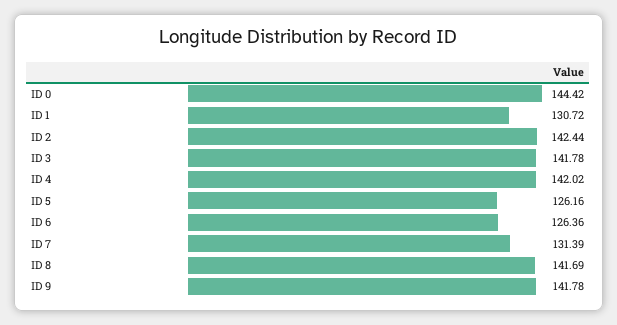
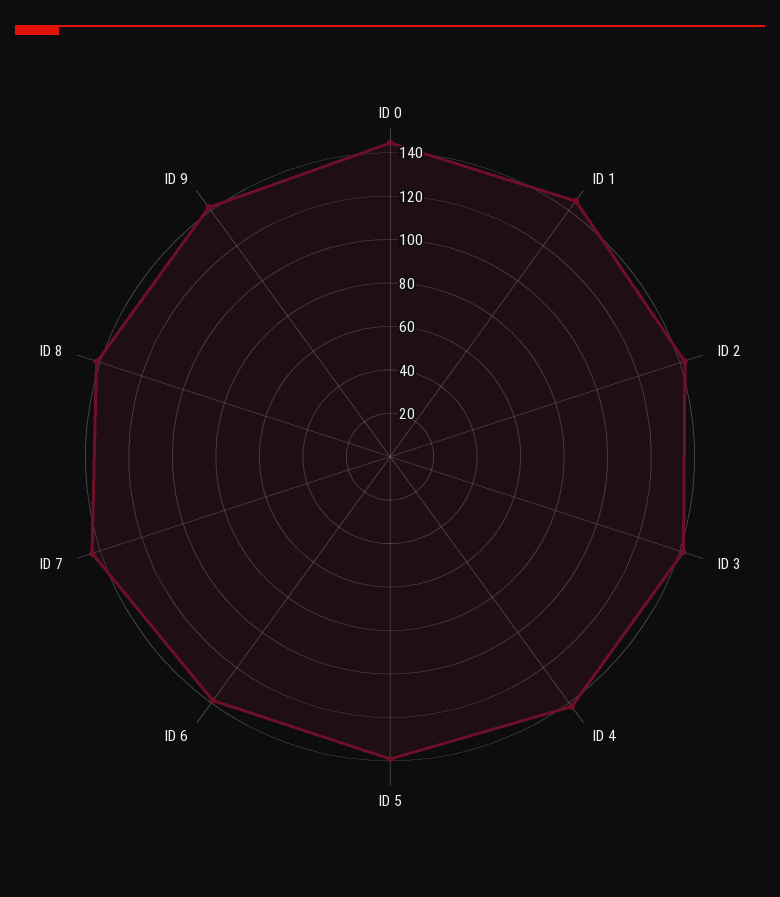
ID 1: 130.72 -> 145
ID 5: 126.16 -> 140
ID 6: 126.36 -> 140
ID 7: 131.39 -> 145

